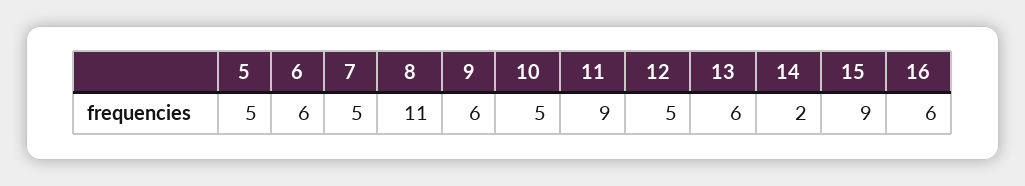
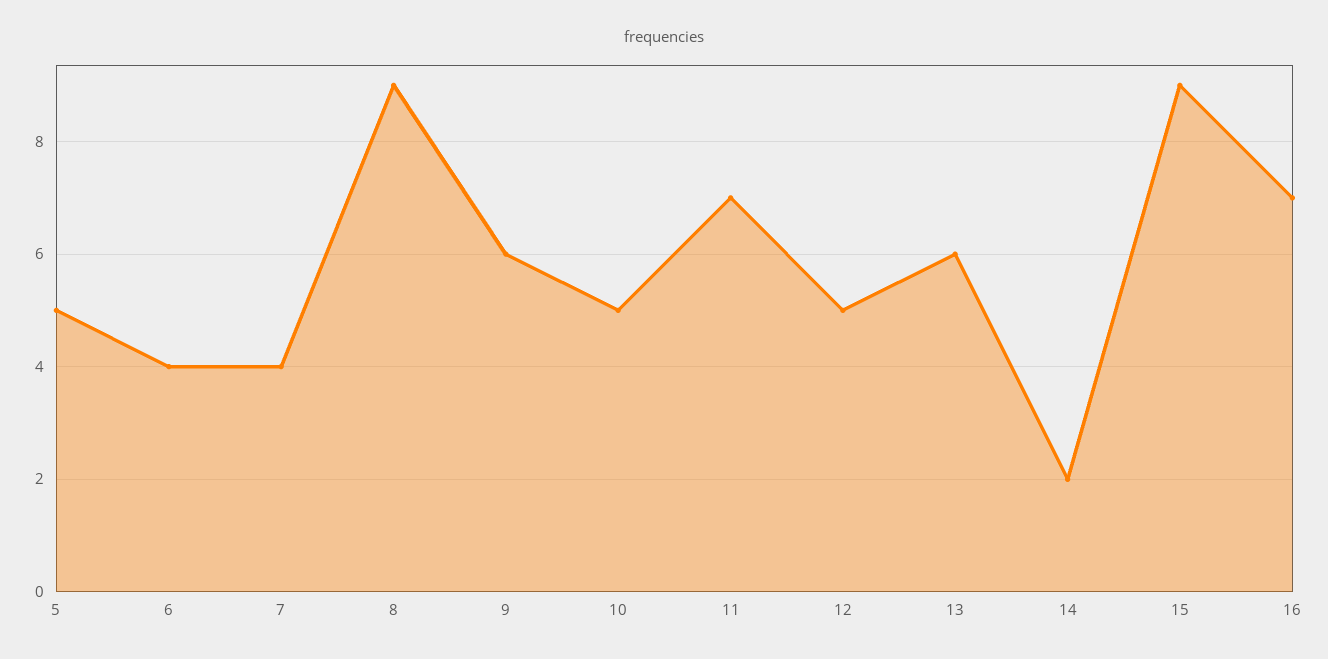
6: 6 -> 4
7: 5 -> 4
8: 11 -> 9
11: 9 -> 7
16: 6 -> 7

